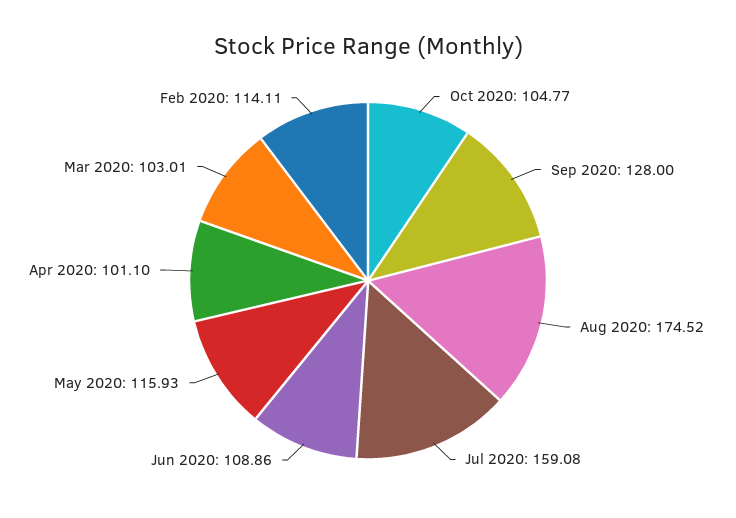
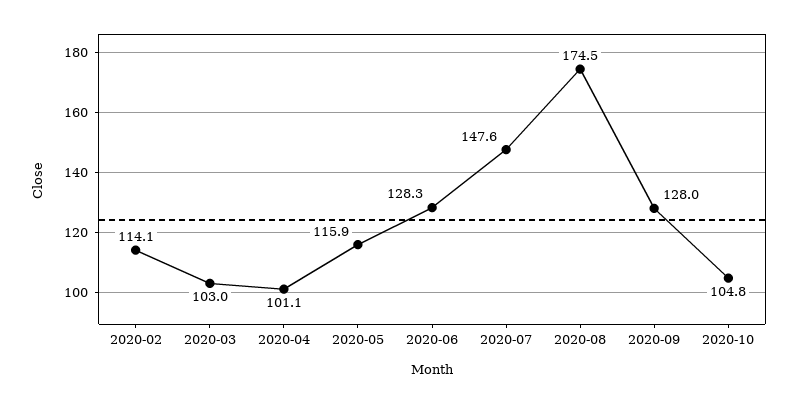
Jul 2020: 159.08 -> 147.6
Jun 2020: 108.86 -> 128.3

